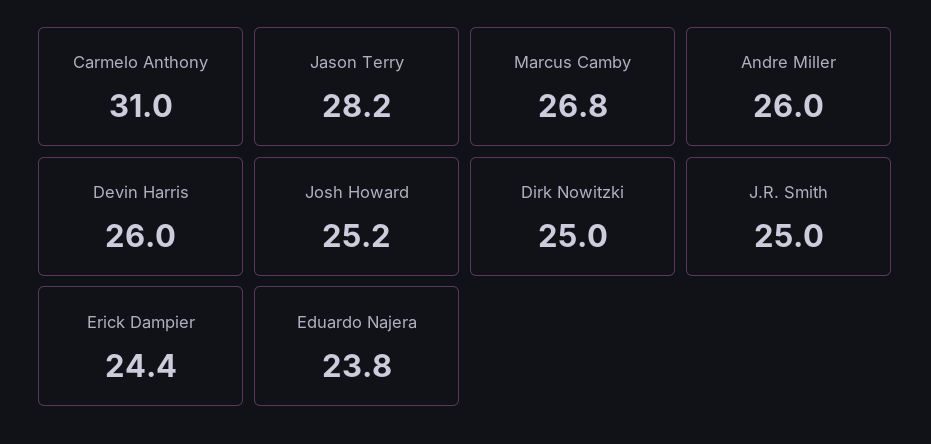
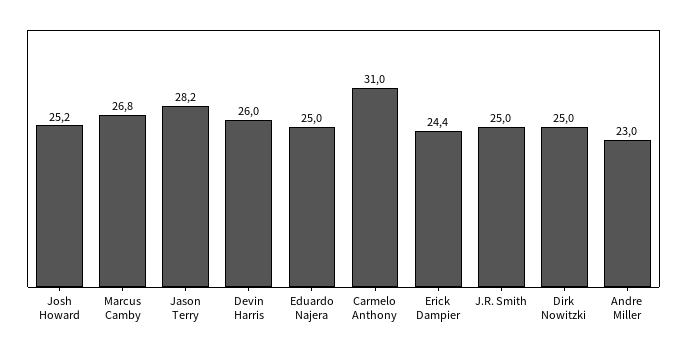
Andre Miller: 26 -> 23
Eduardo Najera: 23.8 -> 25

